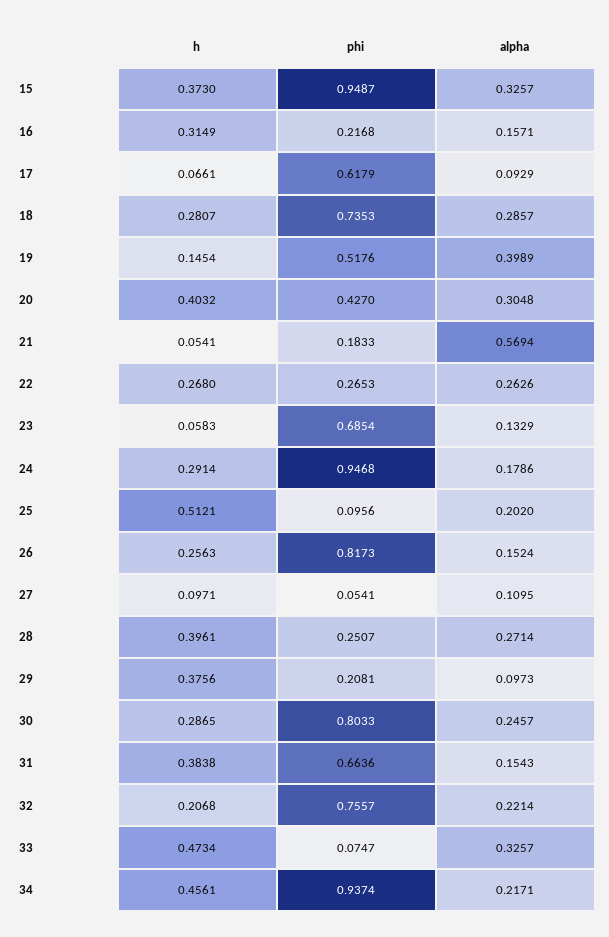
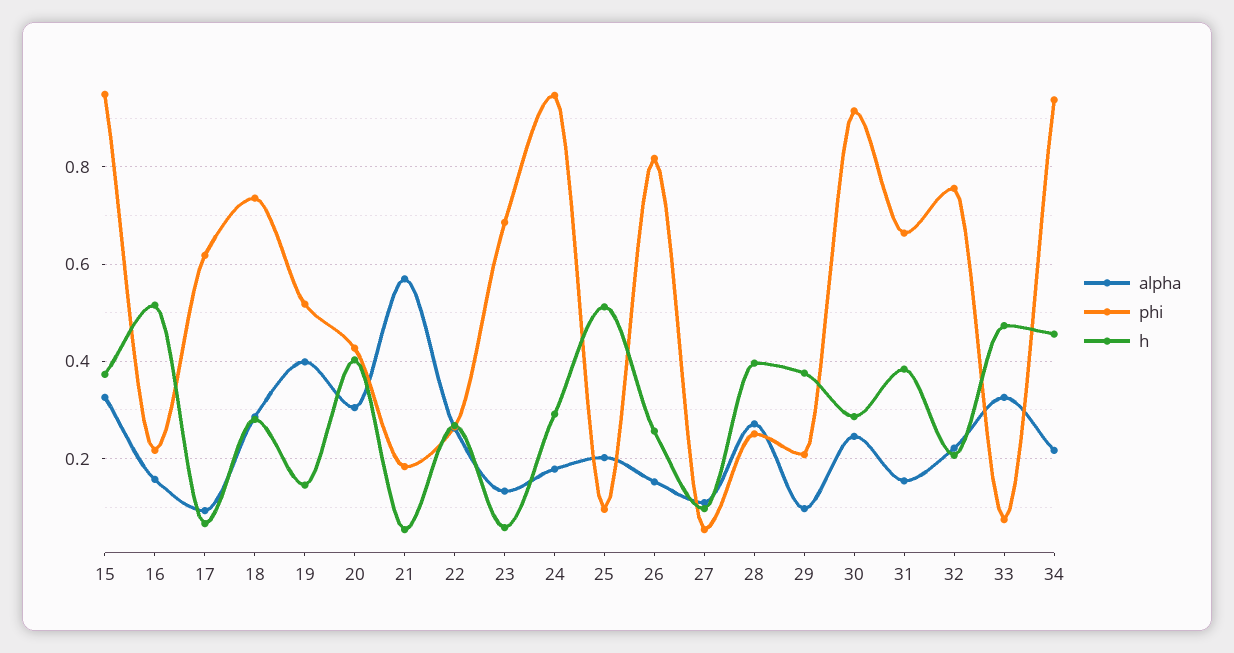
h, 16: 0.3149 -> 0.52
phi, 30: 0.8033 -> 0.92

